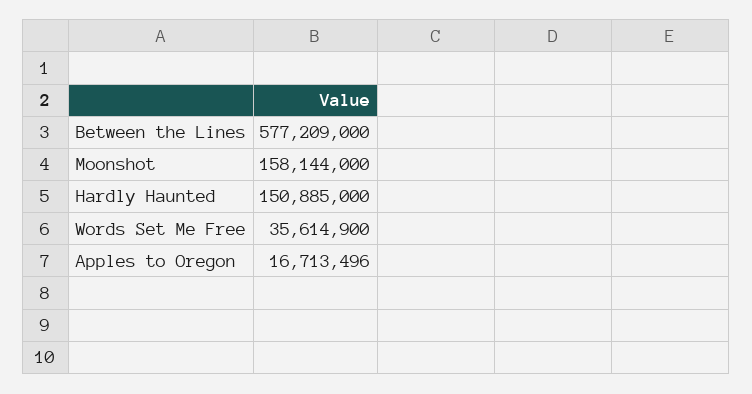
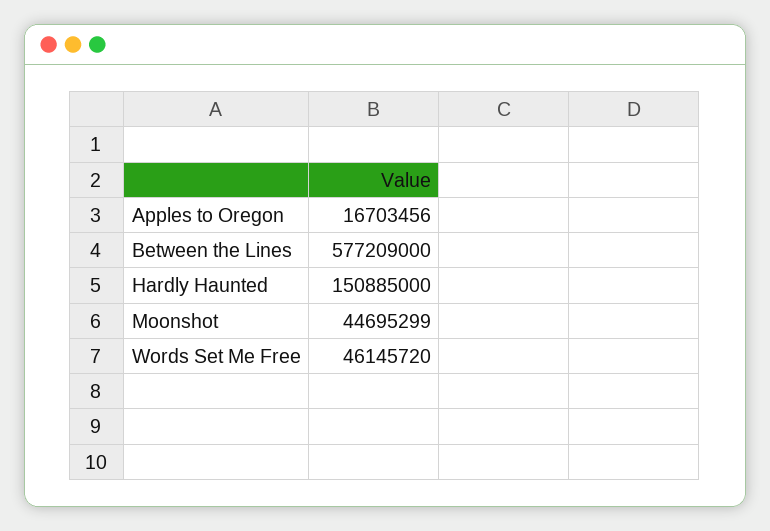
Moonshot: 158144000 -> 44695299
Words Set Me Free: 35614900 -> 46145720
Apples to Oregon: 16713496 -> 16703456

